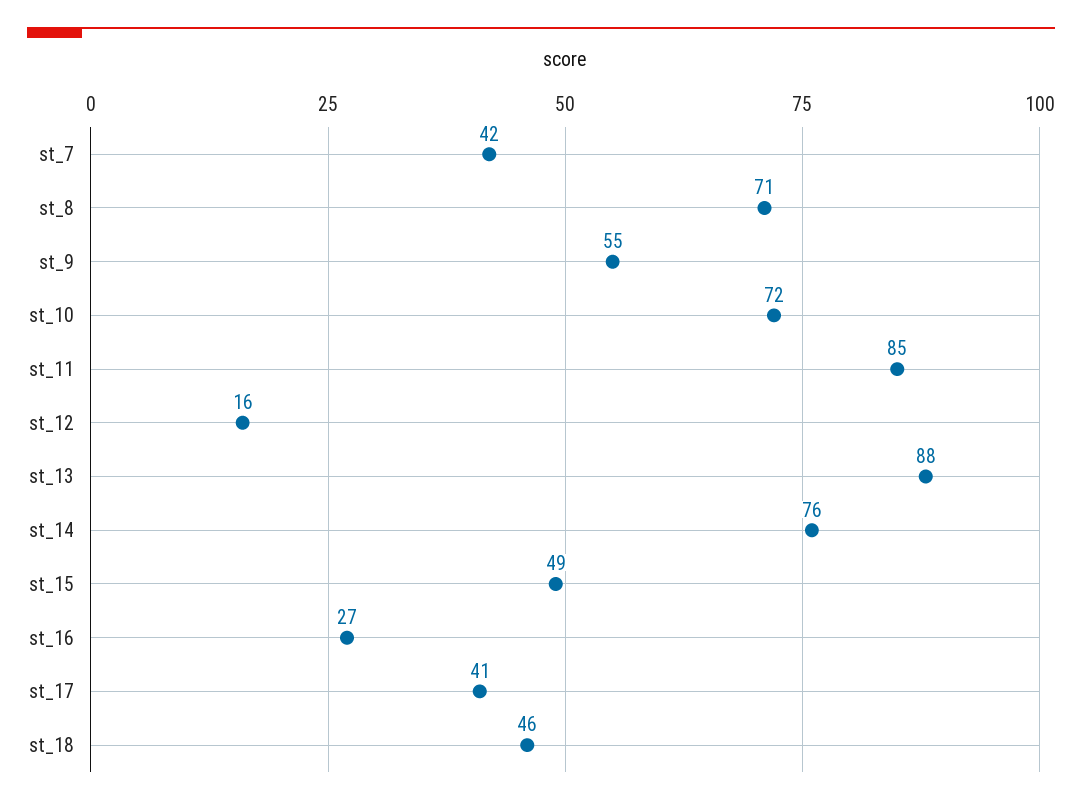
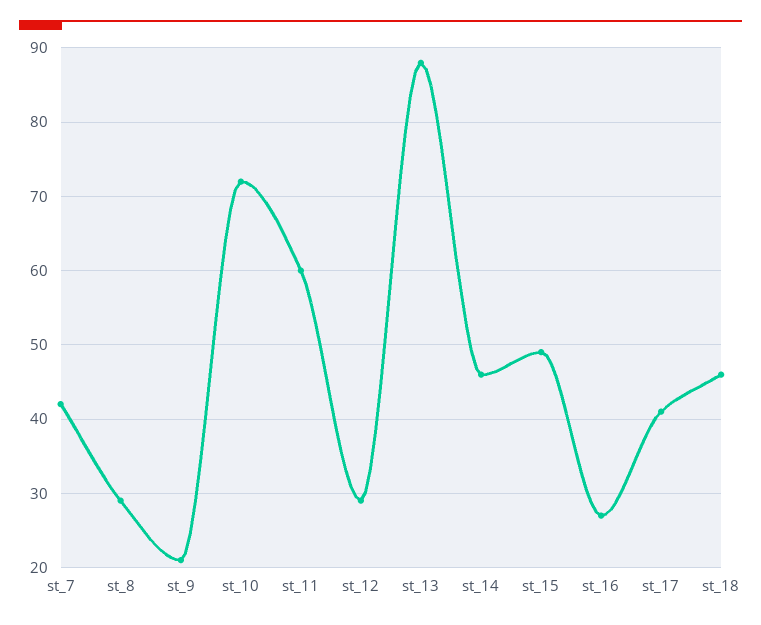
st_8: 71 -> 29
st_9: 55 -> 21
st_11: 85 -> 60
st_12: 16 -> 29
st_14: 76 -> 46

